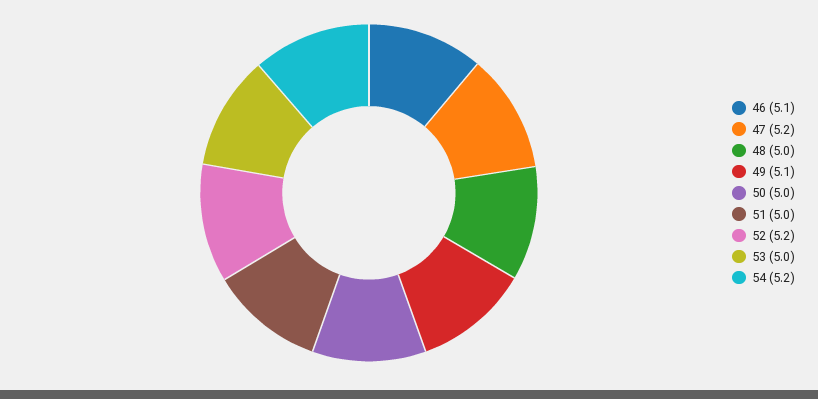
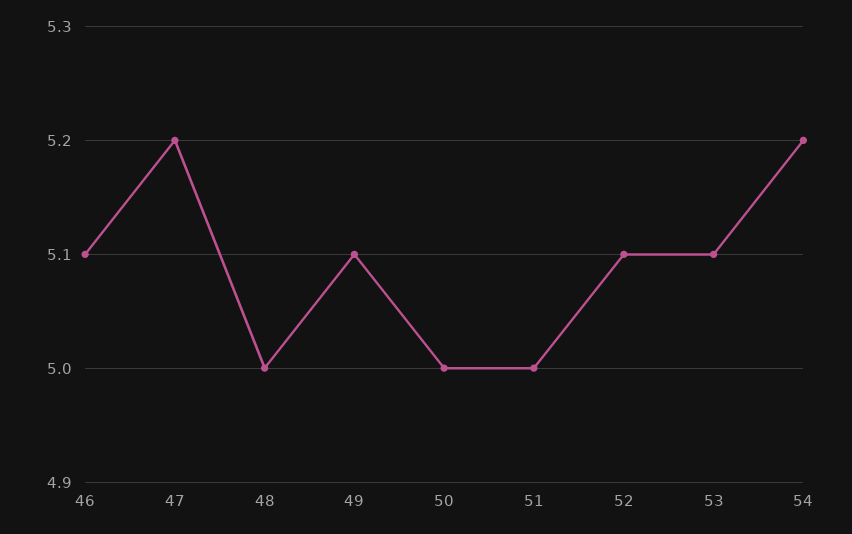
52: 5.2 -> 5.1
53: 5 -> 5.1

